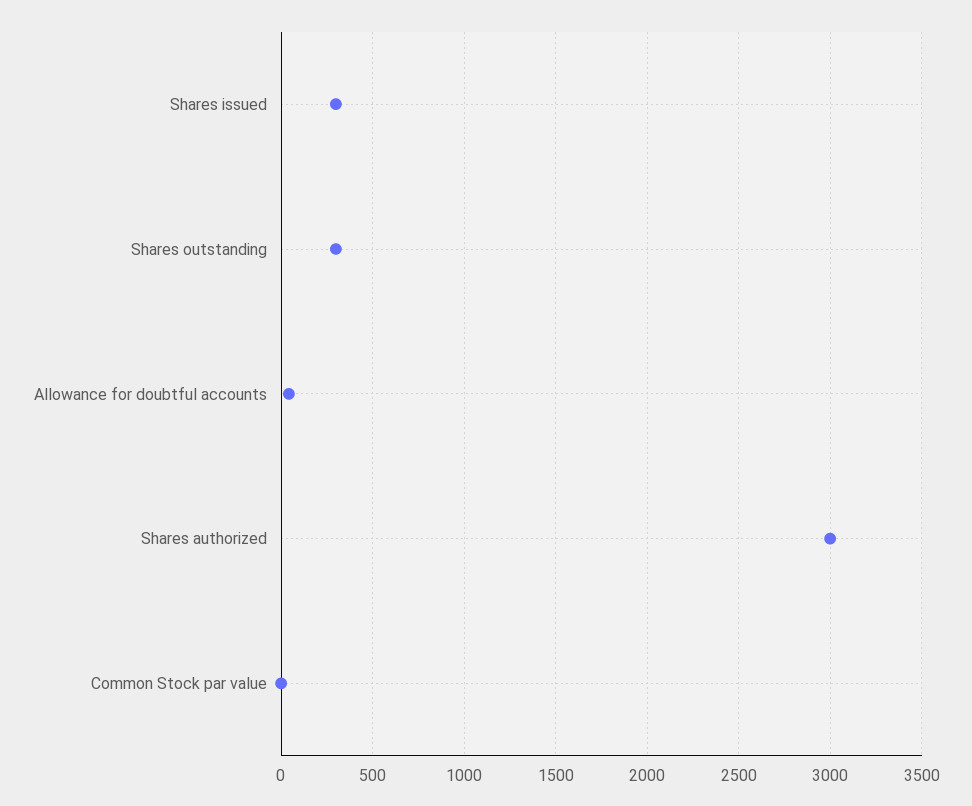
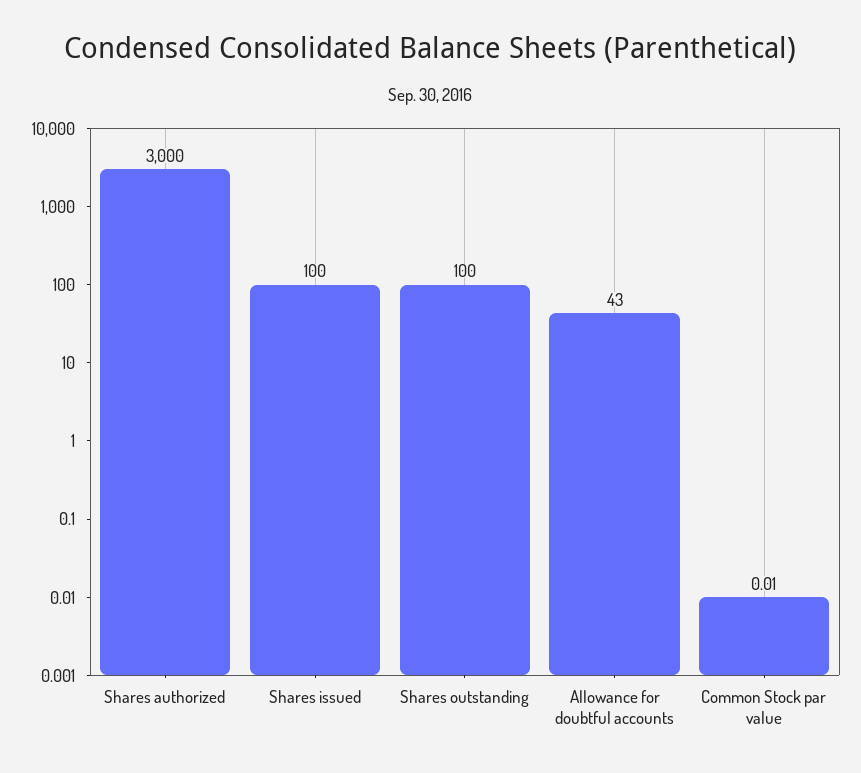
Shares issued: 300 -> 100
Shares outstanding: 300 -> 100

